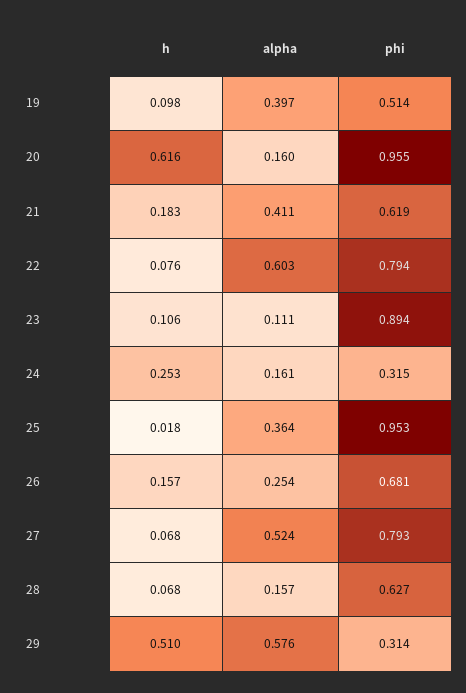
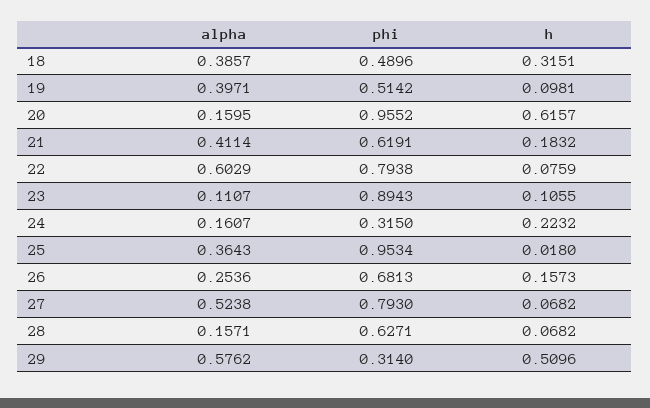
h, 24: 0.253 -> 0.2232
alpha, 18: none -> 0.3857
phi, 18: none -> 0.4896
h, 18: none -> 0.3151

